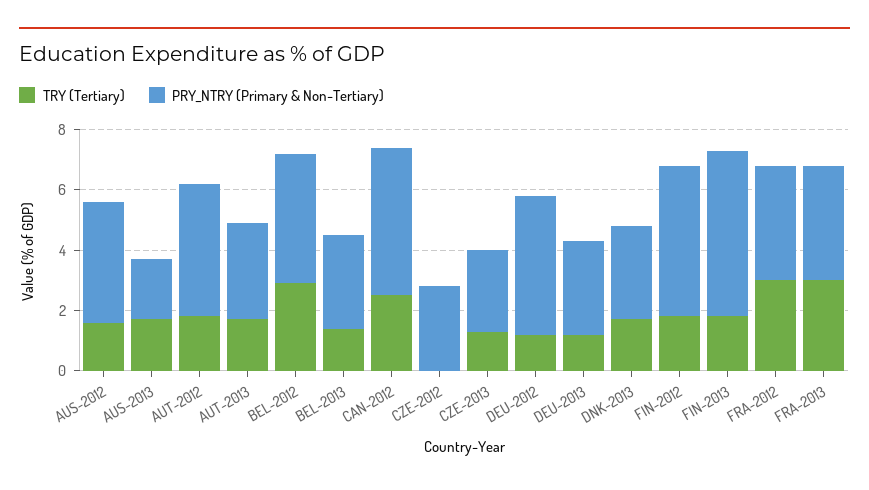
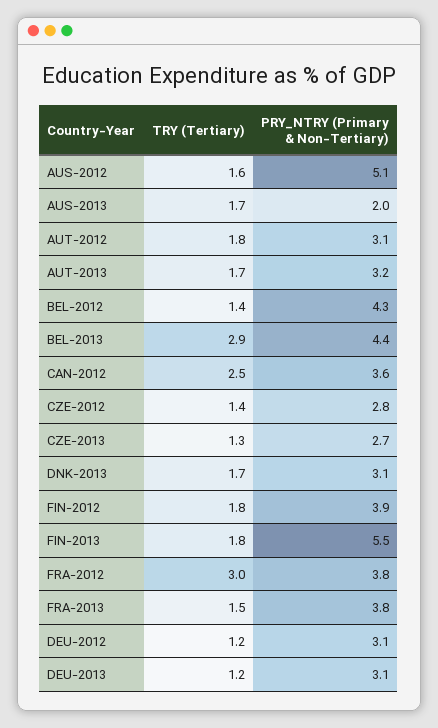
PRY_NTRY (Primary & Non-Tertiary), AUS-2012: 4 -> 5.1
PRY_NTRY (Primary & Non-Tertiary), AUT-2012: 4.5 -> 3.1
TRY (Tertiary), BEL-2012: 3 -> 1.4
TRY (Tertiary), BEL-2013: 1.5 -> 2.9
PRY_NTRY (Primary & Non-Tertiary), BEL-2013: 3 -> 4.4
PRY_NTRY (Primary & Non-Tertiary), CAN-2012: 5 -> 3.6
TRY (Tertiary), CZE-2012: 0 -> 1.4
PRY_NTRY (Primary & Non-Tertiary), DEU-2012: 4.5 -> 3.1
PRY_NTRY (Primary & Non-Tertiary), FIN-2012: 5 -> 3.9
TRY (Tertiary), FRA-2013: 3 -> 1.5

